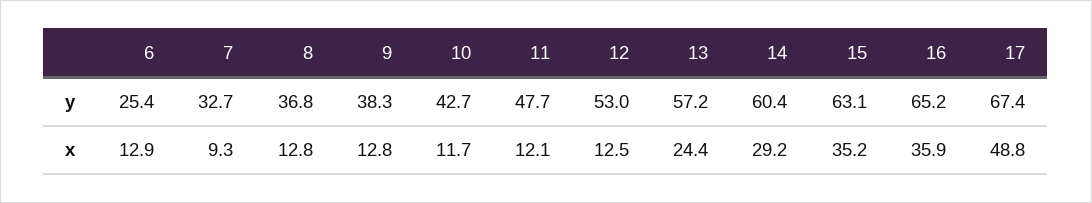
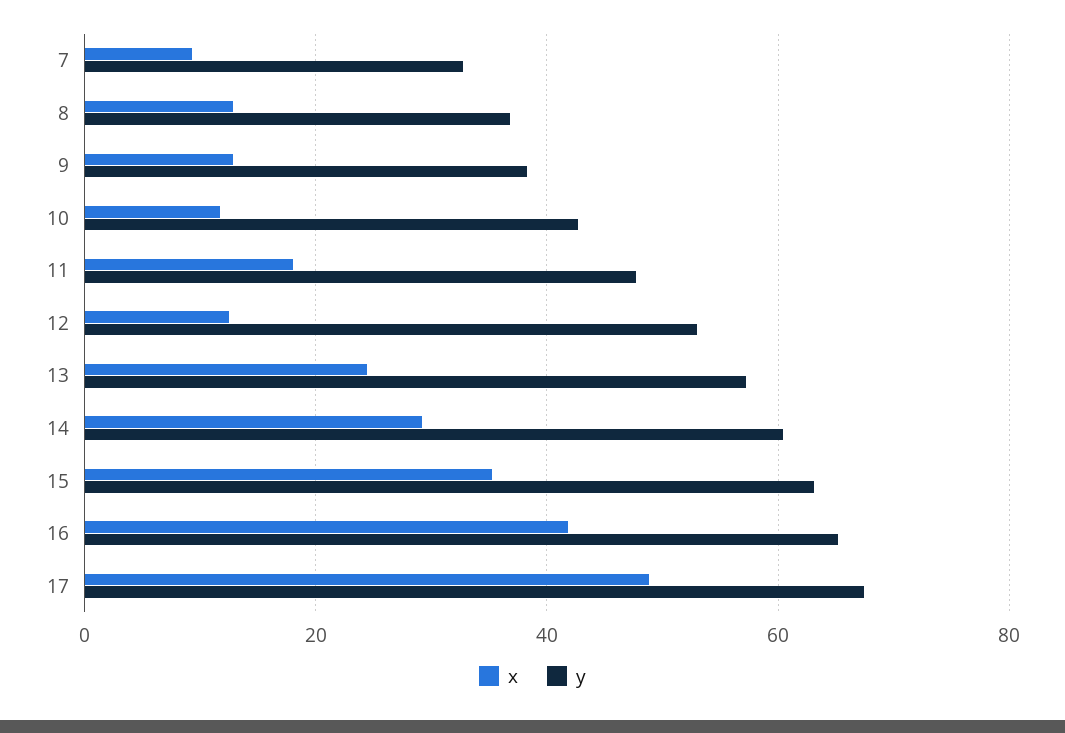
y, 6: 25.4 -> none
x, 6: 12.9 -> none
x, 11: 12.1 -> 18
x, 16: 35.9 -> 42

